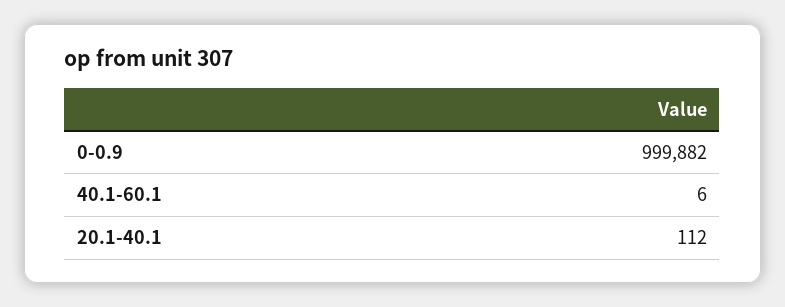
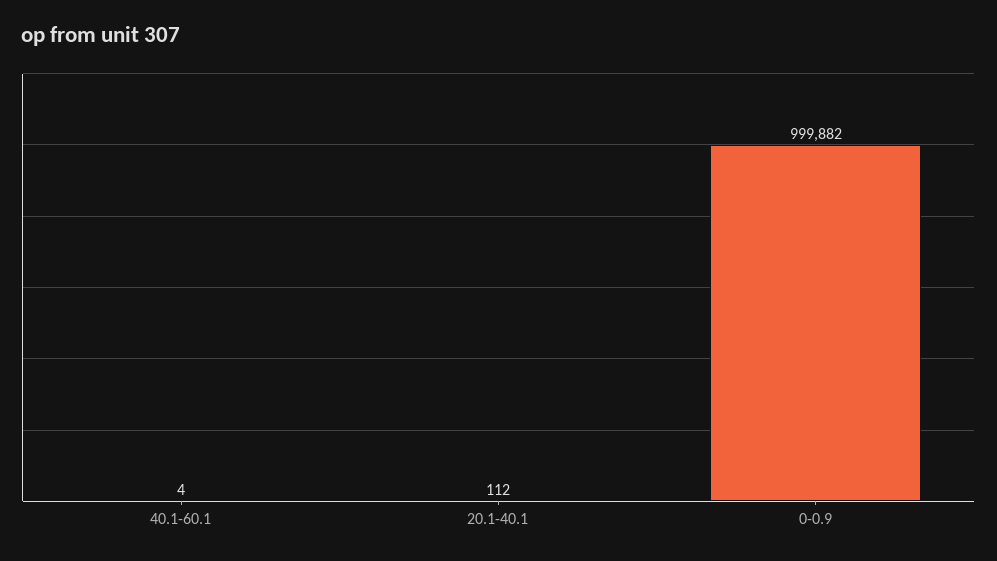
40.1-60.1: 6 -> 4

